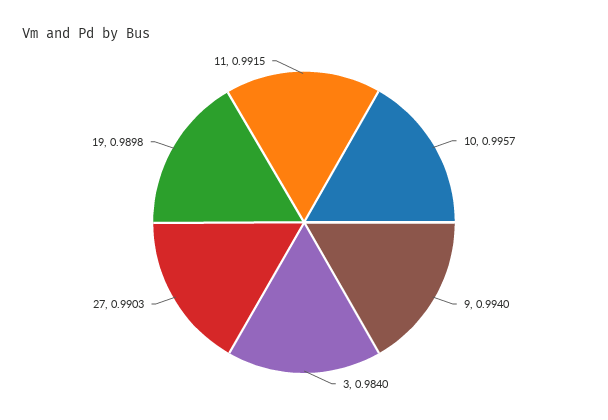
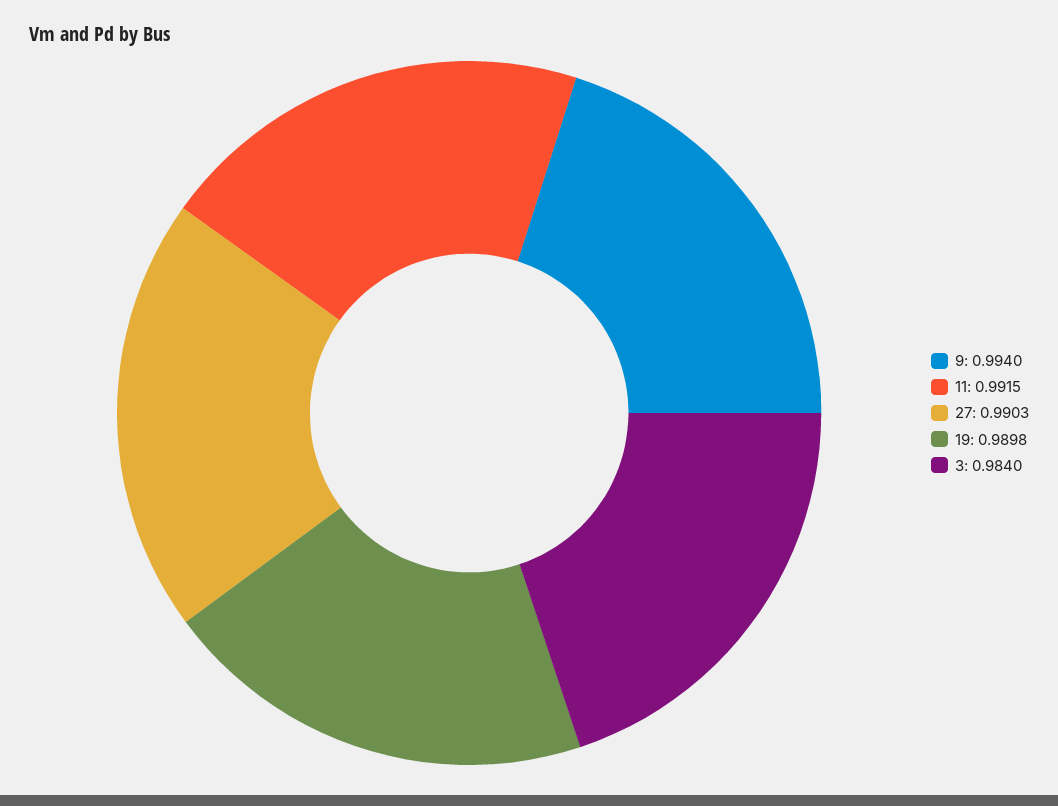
10: 0.9957 -> none

